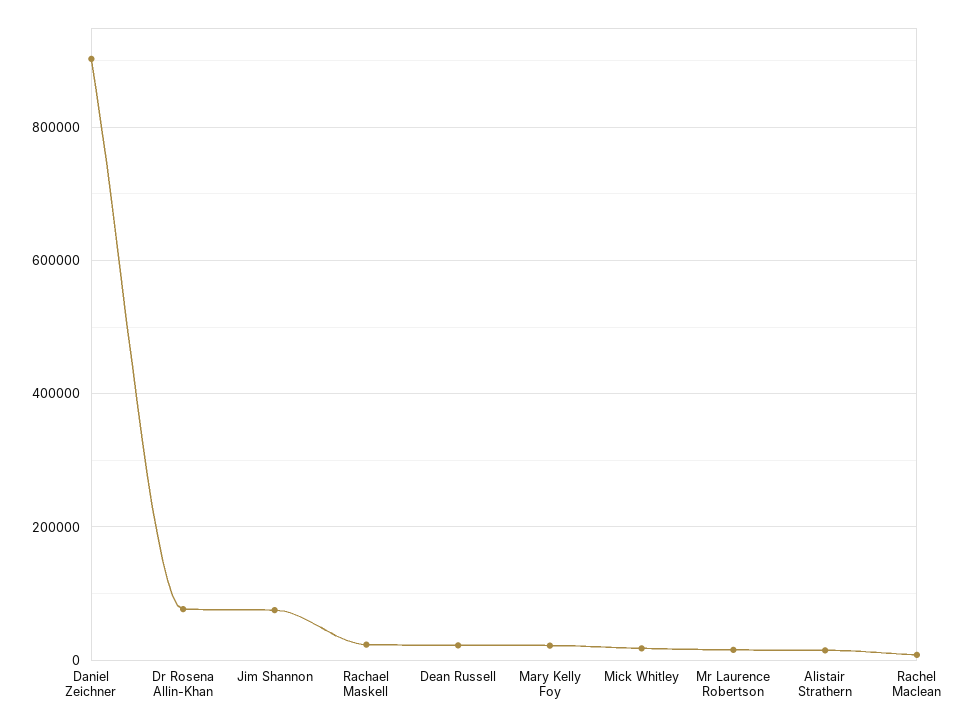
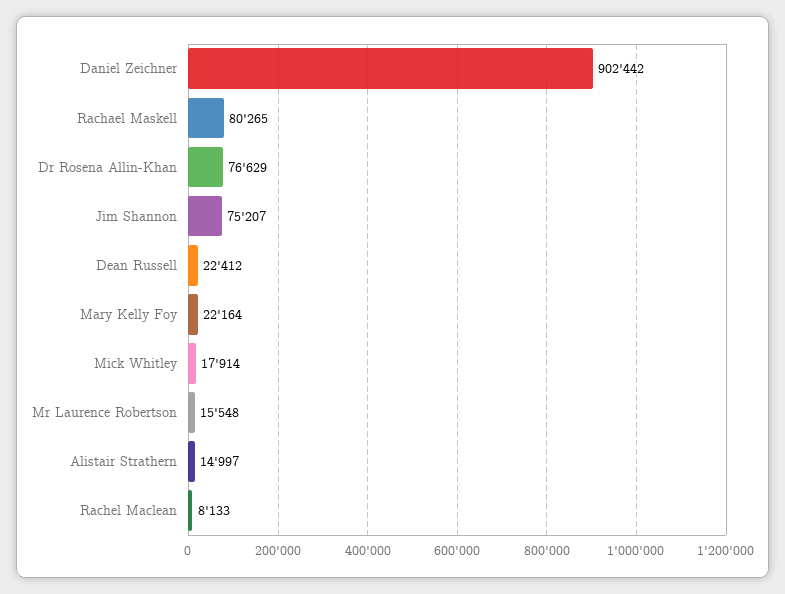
Rachael Maskell: 20000 -> 80265

